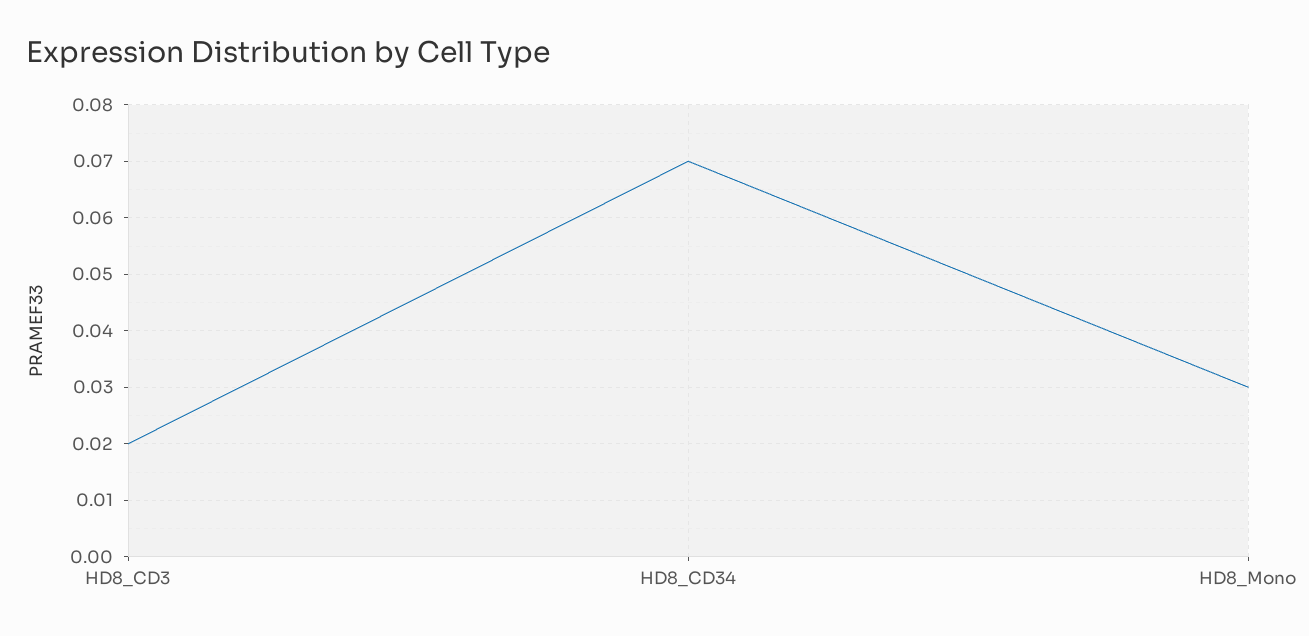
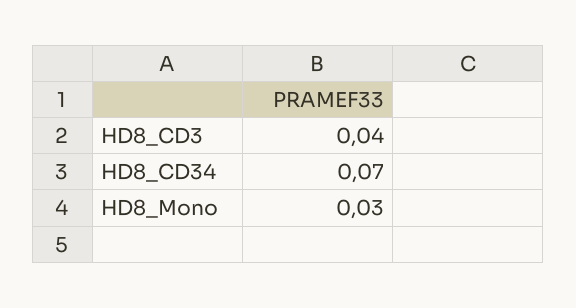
HD8_CD3: 0.02 -> 0.04

